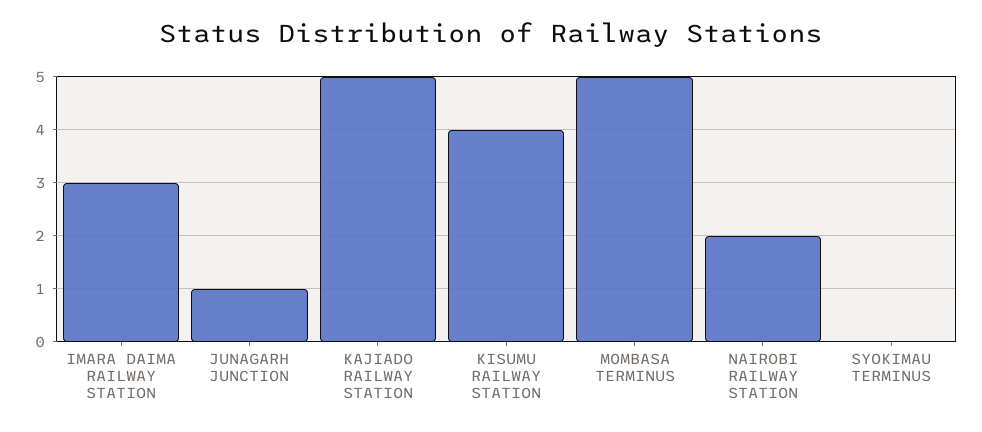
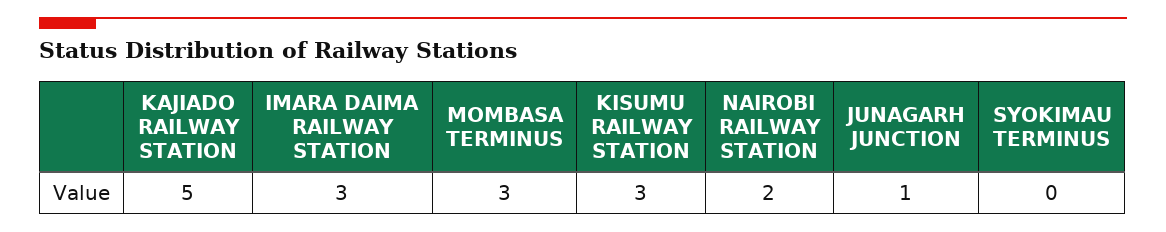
KISUMU RAILWAY STATION: 4 -> 3
MOMBASA TERMINUS: 5 -> 3

